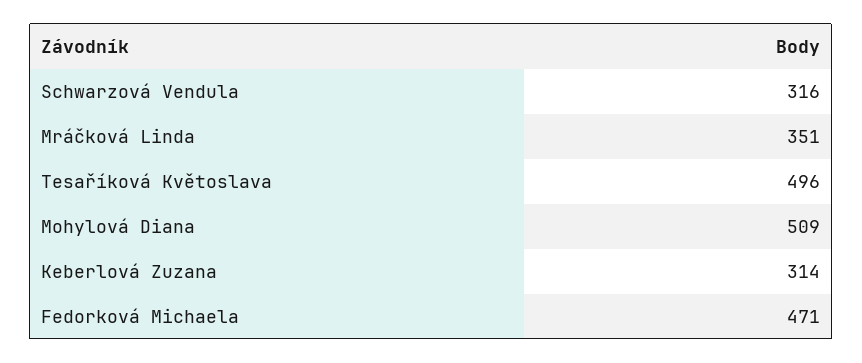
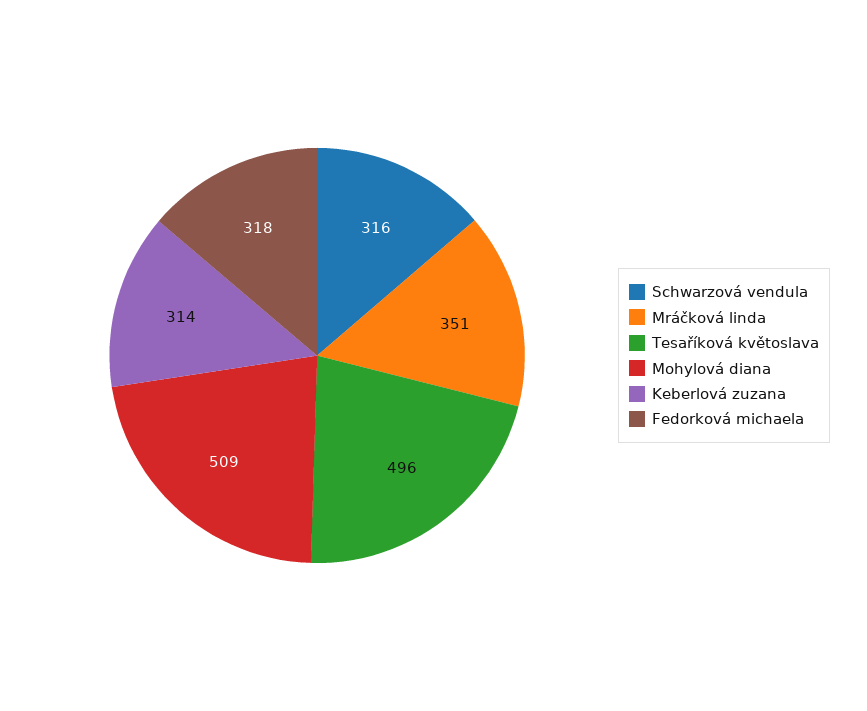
Fedorková Michaela: 471 -> 318

